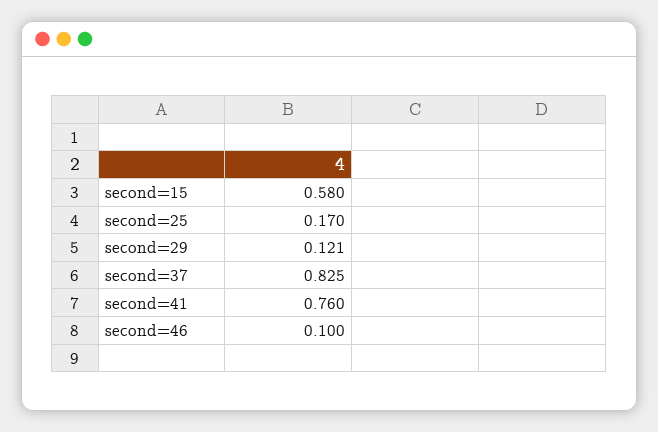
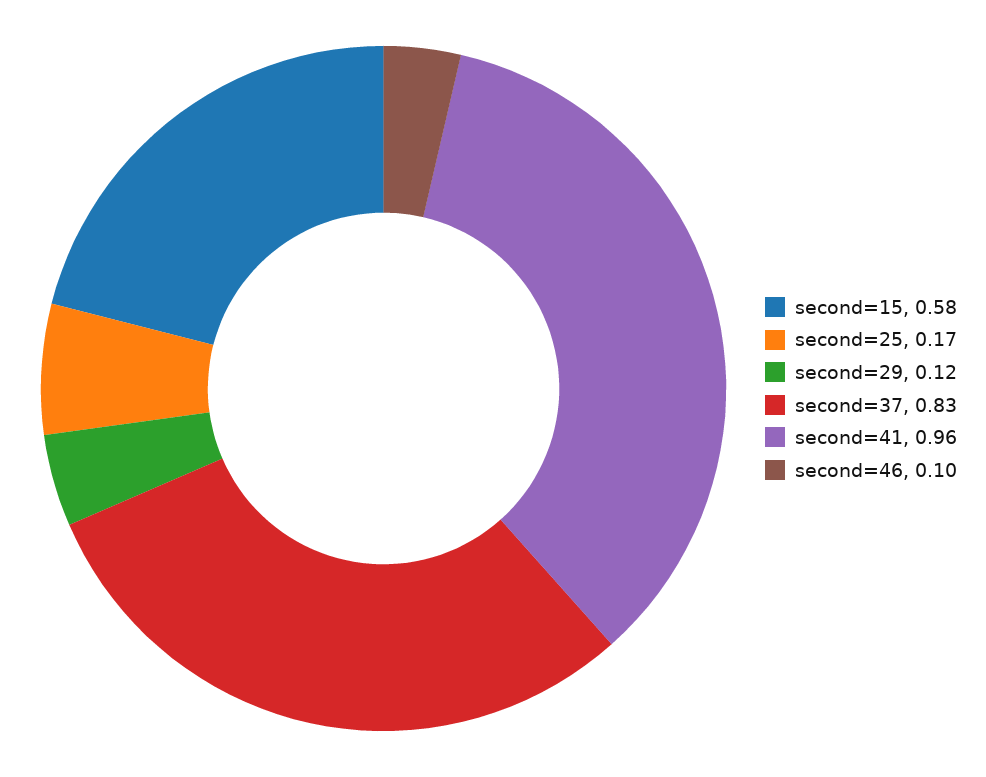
second=41: 0.76 -> 0.96

